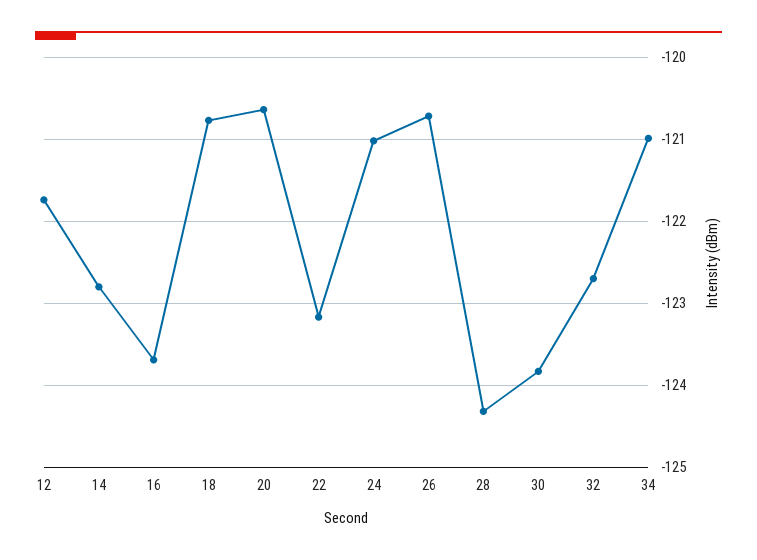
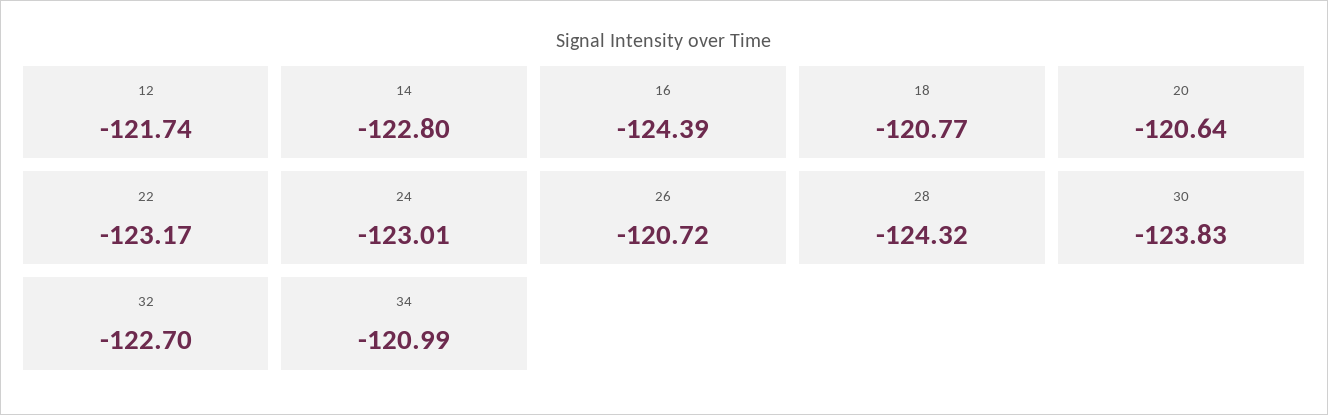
16: -123.7 -> -124.39
24: -121 -> -123.01

